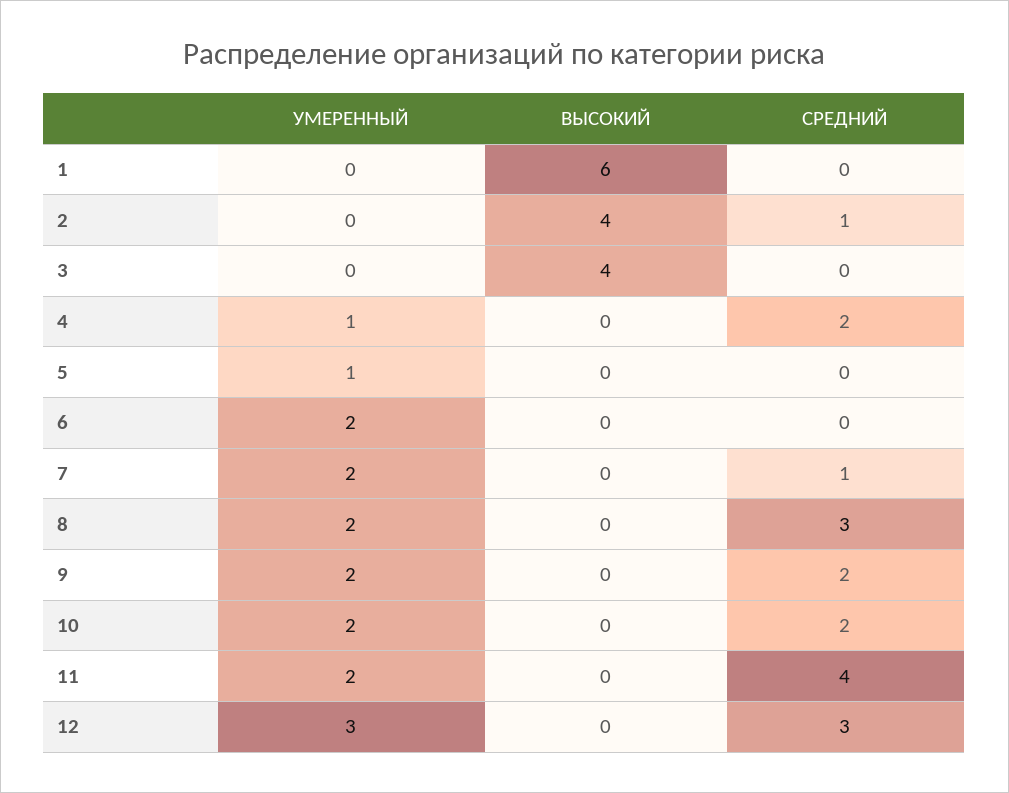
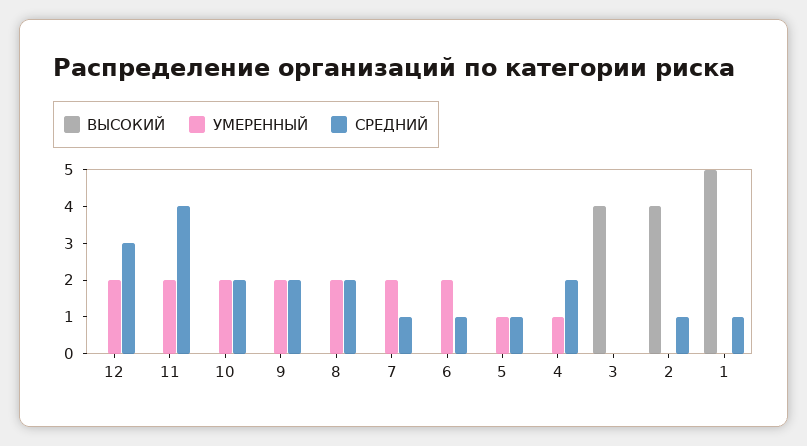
ВЫСОКИЙ, 1: 6 -> 5
СРЕДНИЙ, 1: 0 -> 1
СРЕДНИЙ, 5: 0 -> 1
СРЕДНИЙ, 6: 0 -> 1
СРЕДНИЙ, 8: 3 -> 2
УМЕРЕННЫЙ, 12: 3 -> 2

